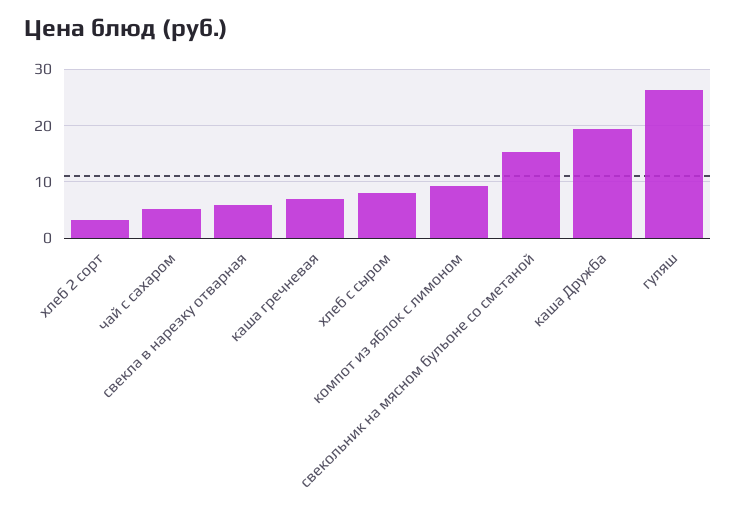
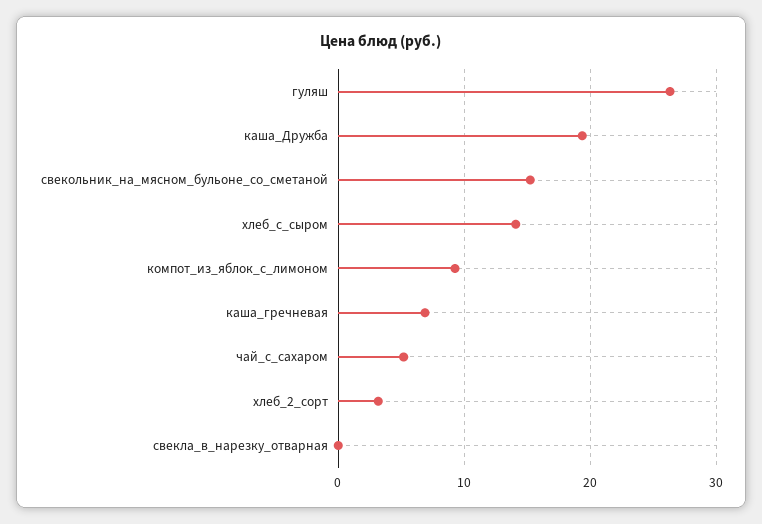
свекла в нарезку отварная: 6 -> 0
хлеб с сыром: 8 -> 14

